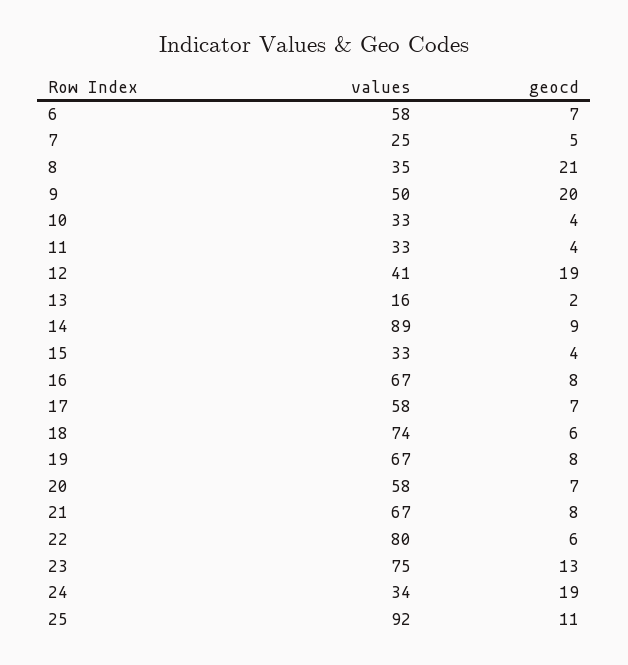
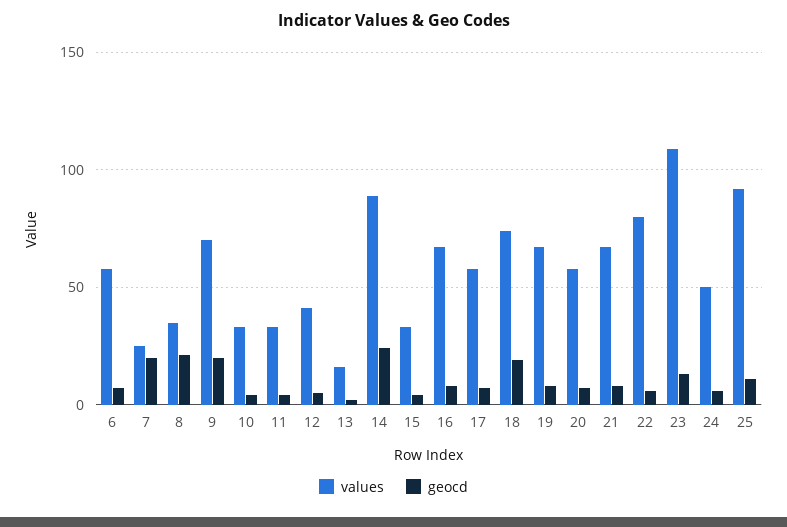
geocd, 7: 5 -> 20
values, 9: 50 -> 70
geocd, 12: 19 -> 5
geocd, 14: 9 -> 25
geocd, 18: 6 -> 20
values, 23: 75 -> 110
values, 24: 34 -> 50
geocd, 24: 19 -> 5

